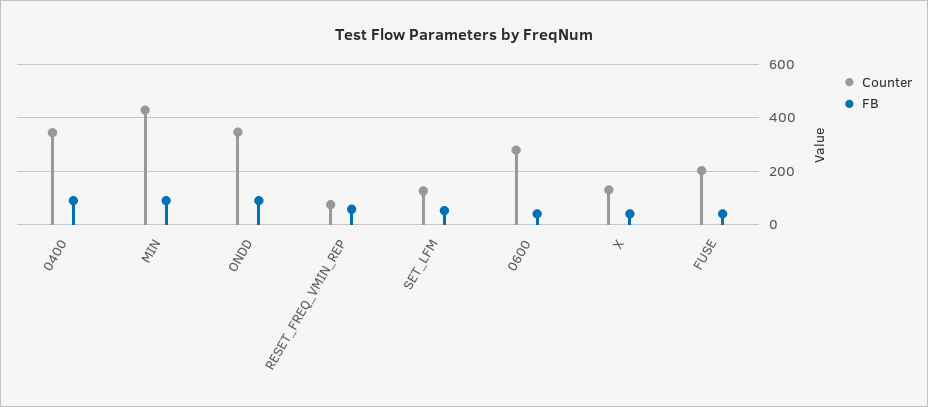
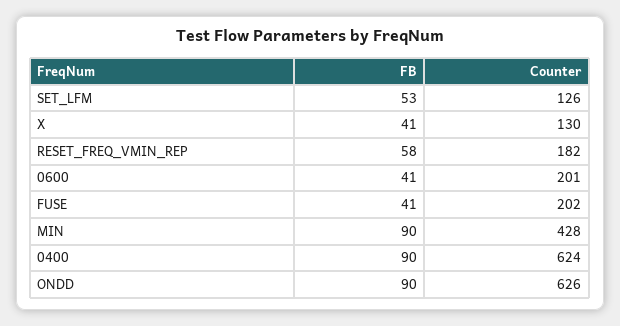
Counter, 0400: 350 -> 624
Counter, ONDD: 350 -> 626
Counter, RESET_FREQ_VMIN_REP: 75 -> 182
Counter, 0600: 275 -> 201

